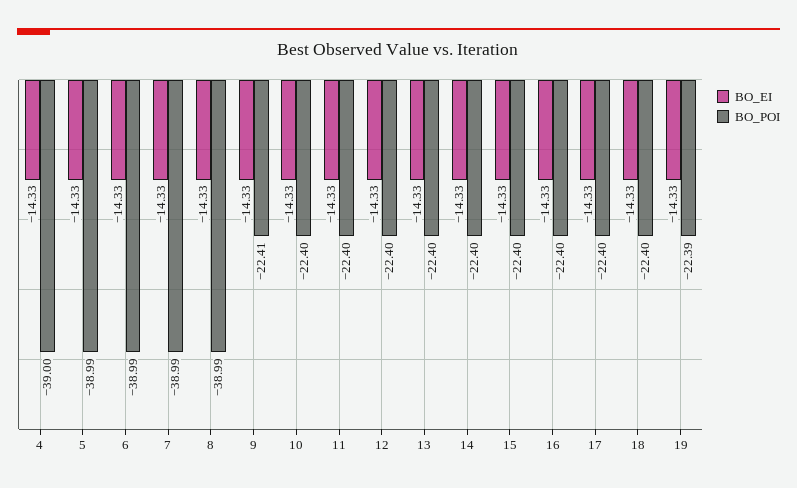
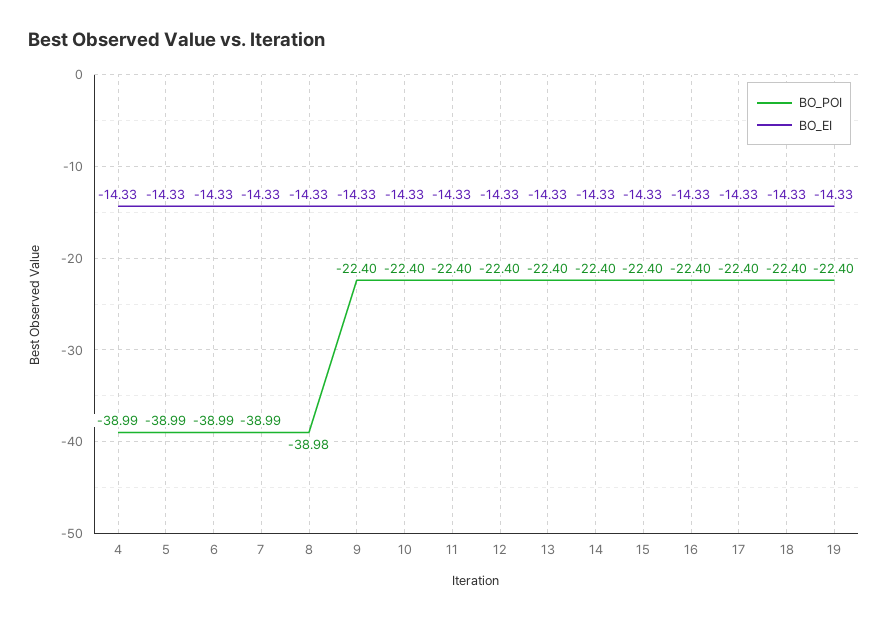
BO_POI, 4: -39 -> -38.99
BO_POI, 8: -38.99 -> -38.98
BO_POI, 9: -22.41 -> -22.4
BO_POI, 19: -22.39 -> -22.4

